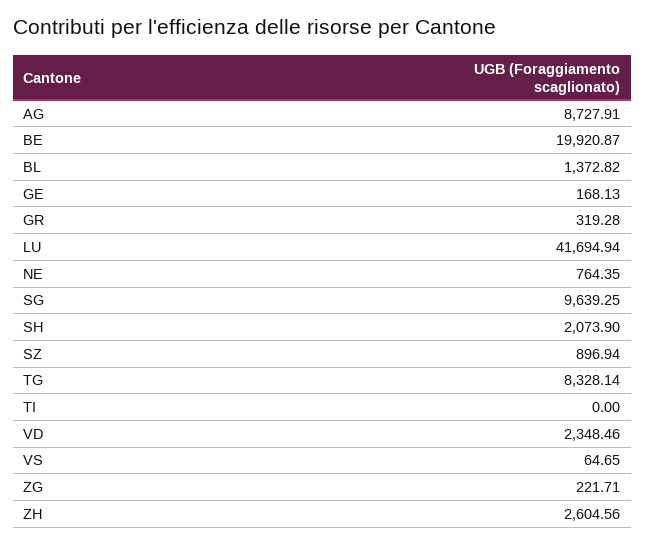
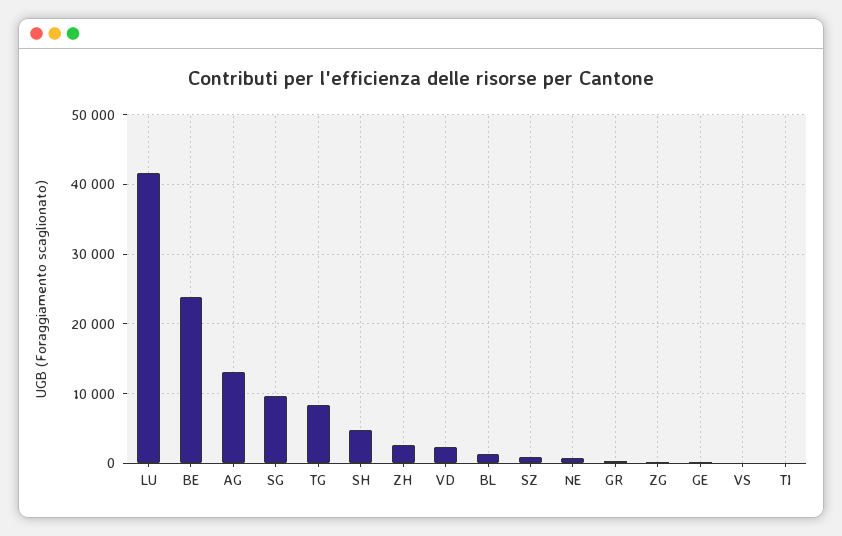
AG: 8727.91 -> 13000
BE: 19920.87 -> 24000
SH: 2073.9 -> 5000

